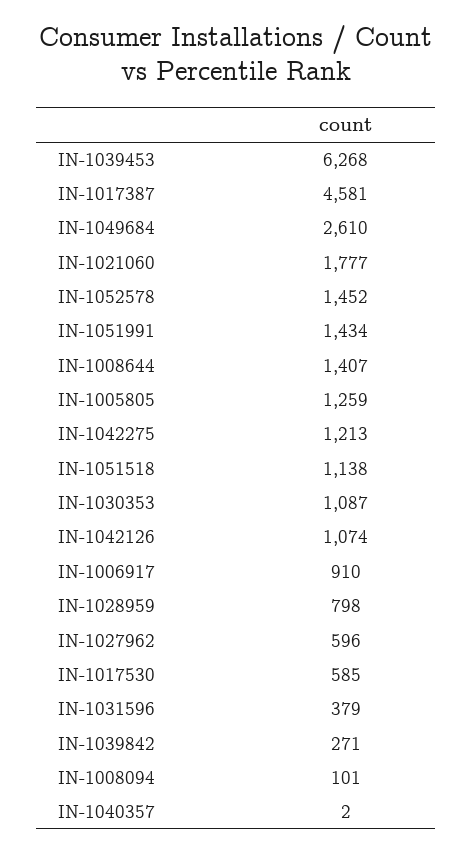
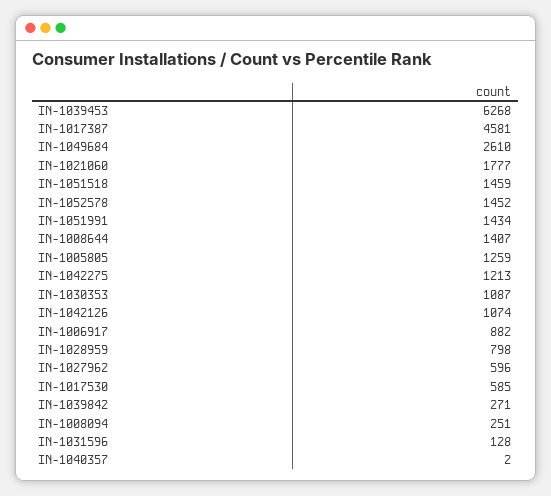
IN-1051518: 1138 -> 1459
IN-1006917: 910 -> 882
IN-1031596: 379 -> 128
IN-1008094: 101 -> 251

